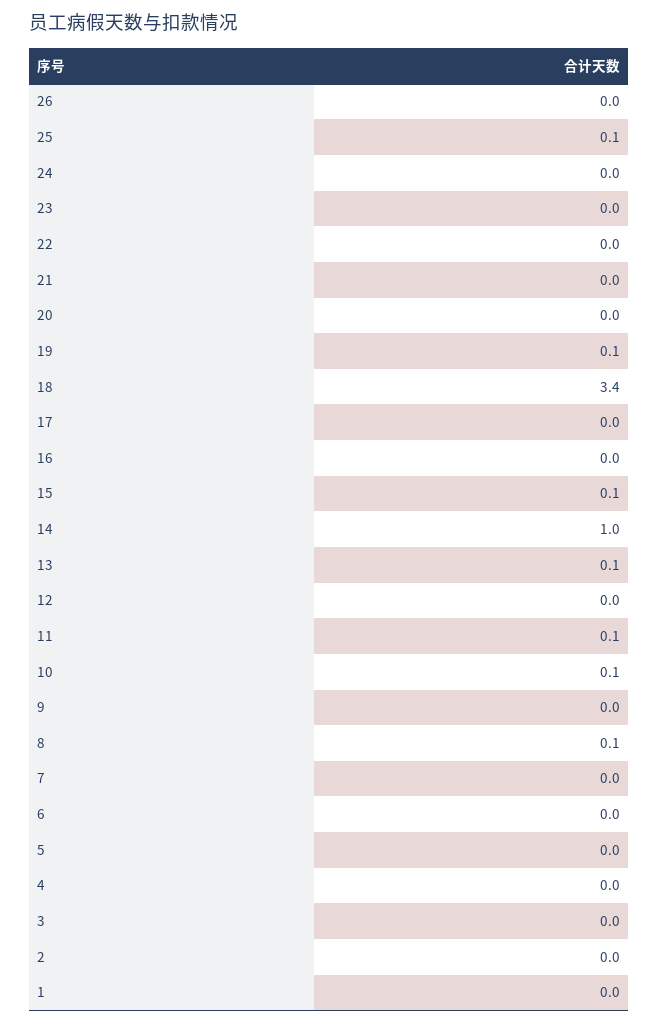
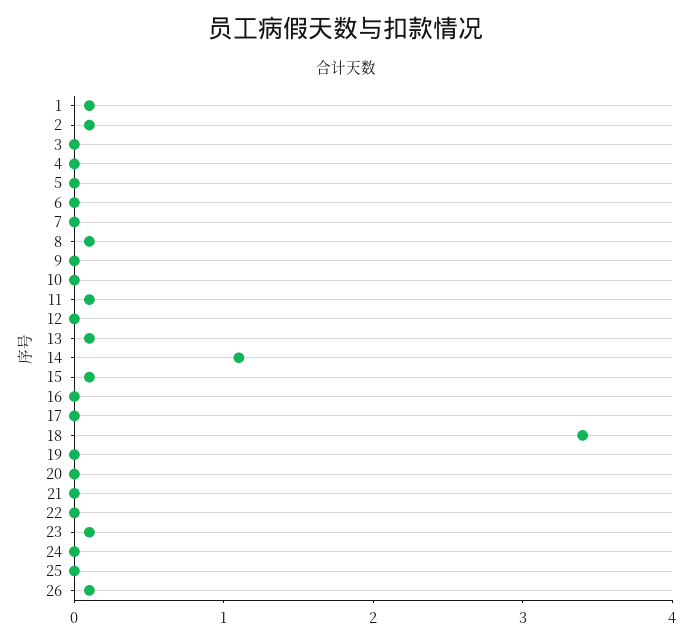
26: 0 -> 0.1
25: 0.1 -> 0
23: 0 -> 0.1
19: 0.1 -> 0
14: 1 -> 1.1
10: 0.1 -> 0
2: 0 -> 0.1
1: 0 -> 0.1

